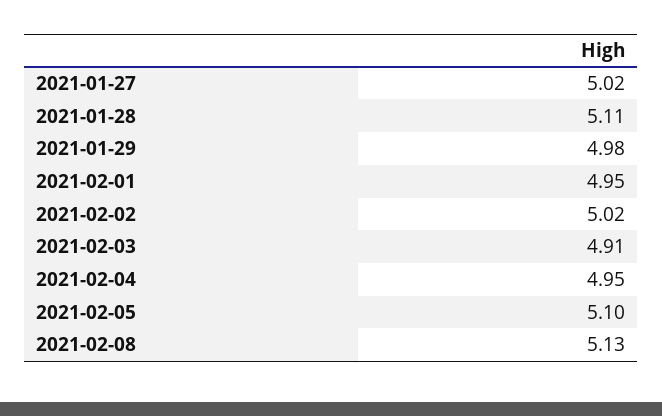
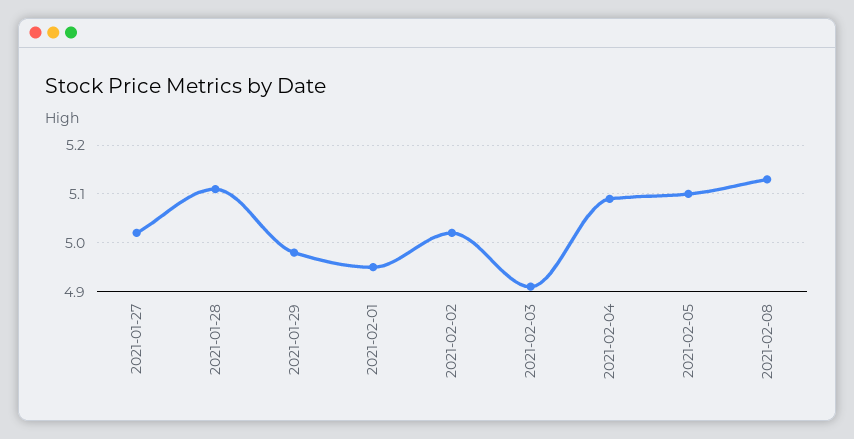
2021-02-04: 4.95 -> 5.1

